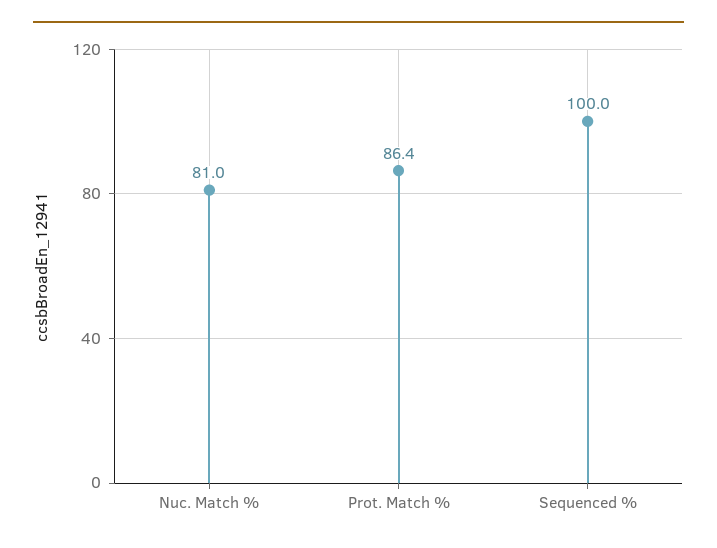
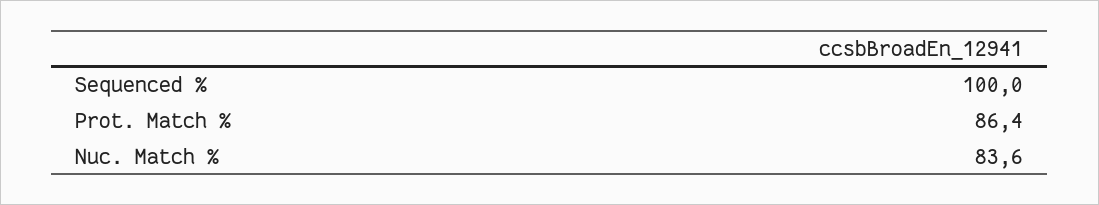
Nuc. Match %: 81 -> 83.6

